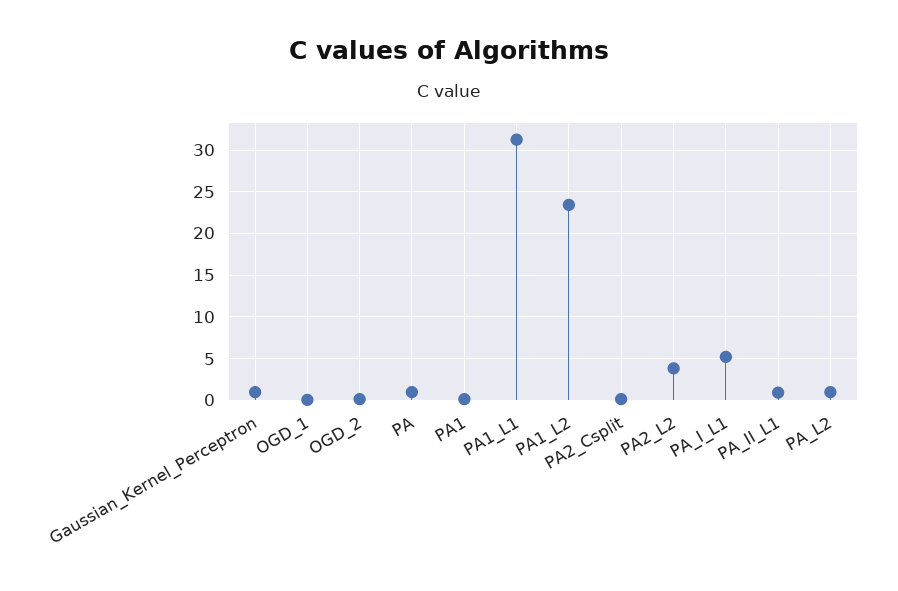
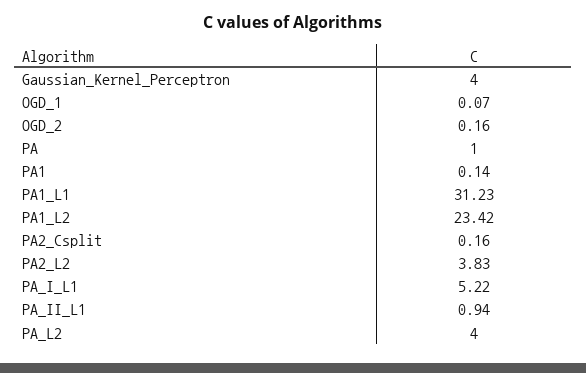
Gaussian_Kernel_Perceptron: 1 -> 4
PA_L2: 1 -> 4

